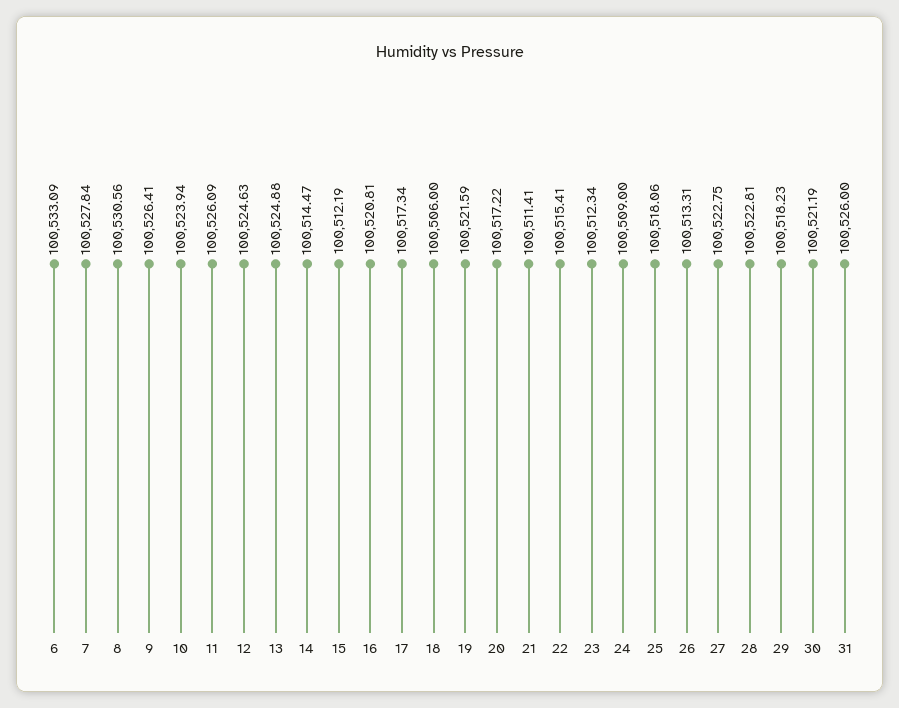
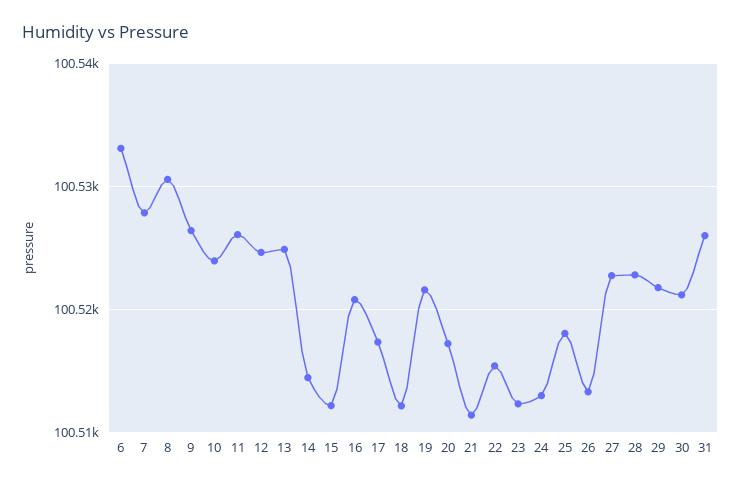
18: 100506 -> 100512
24: 100509 -> 100513
29: 100518.23 -> 100522

